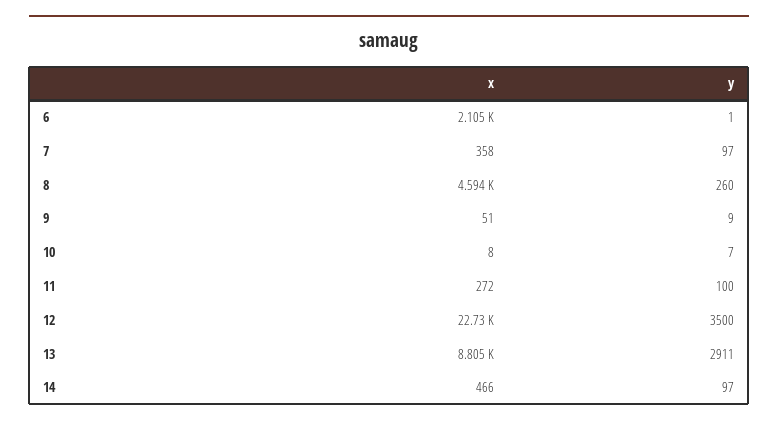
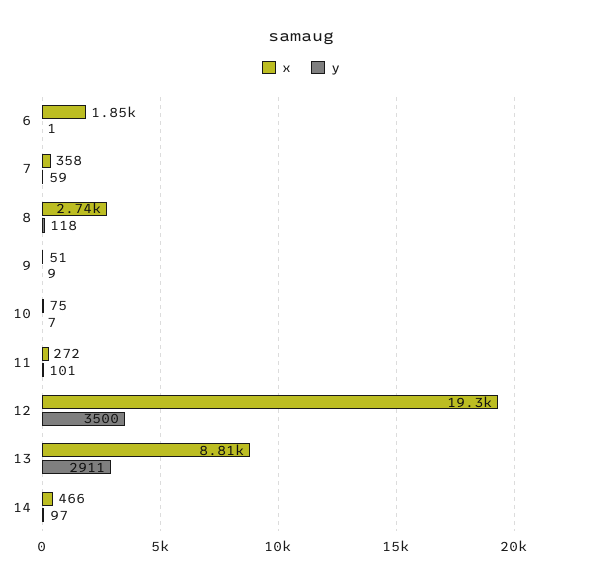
x, 6: 2105 -> 1850
y, 7: 97 -> 59
x, 8: 4594 -> 2740
y, 8: 260 -> 118
x, 10: 8 -> 75
y, 11: 100 -> 101
x, 12: 22730 -> 19300

